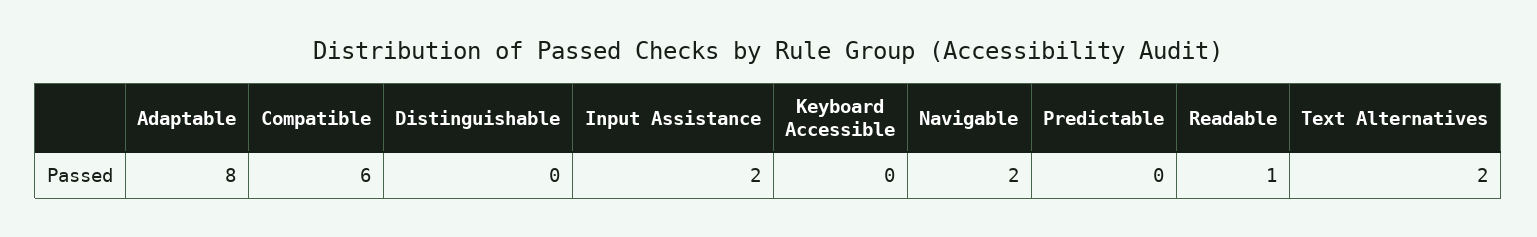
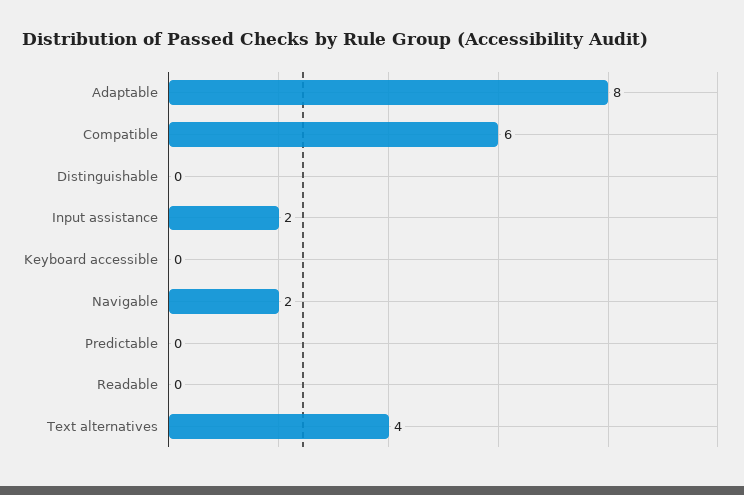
Readable: 1 -> 0
Text Alternatives: 2 -> 4

